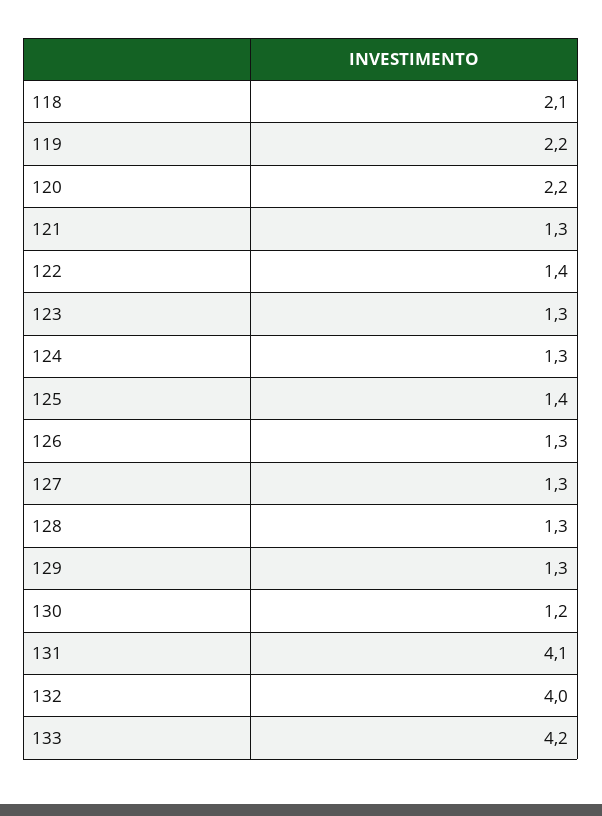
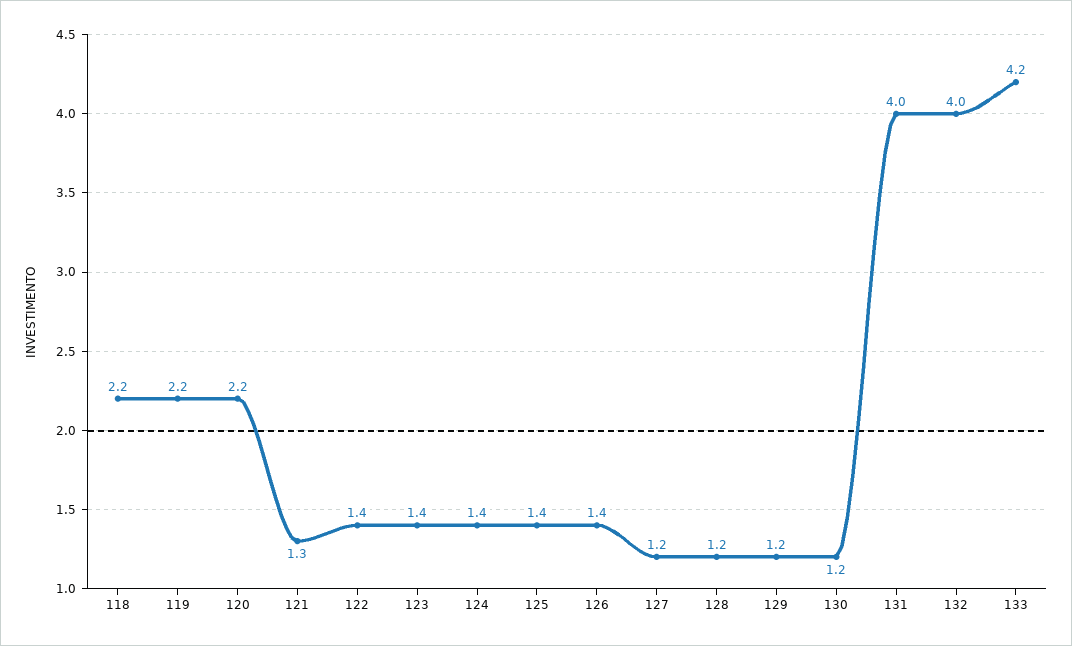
118: 2.1 -> 2.2
123: 1.3 -> 1.4
124: 1.3 -> 1.4
126: 1.3 -> 1.4
127: 1.3 -> 1.2
128: 1.3 -> 1.2
129: 1.3 -> 1.2
131: 4.1 -> 4

